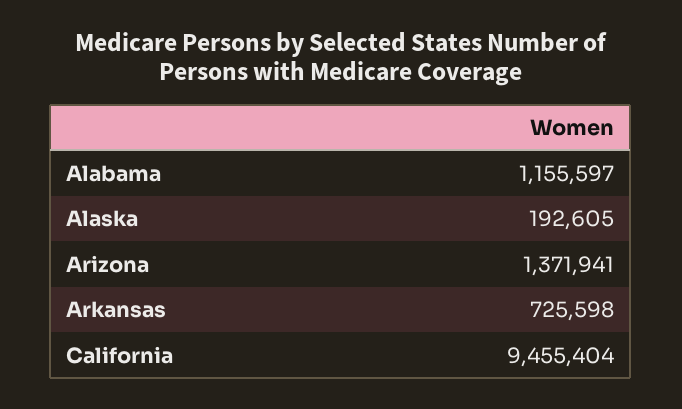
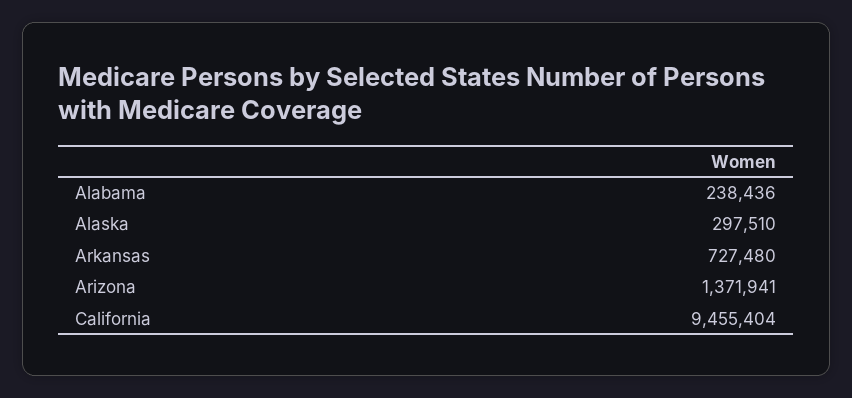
Alabama: 1155597 -> 238436
Alaska: 192605 -> 297510
Arkansas: 725598 -> 727480

